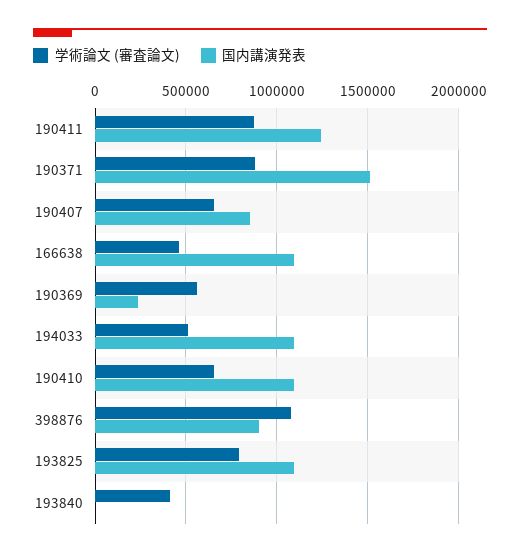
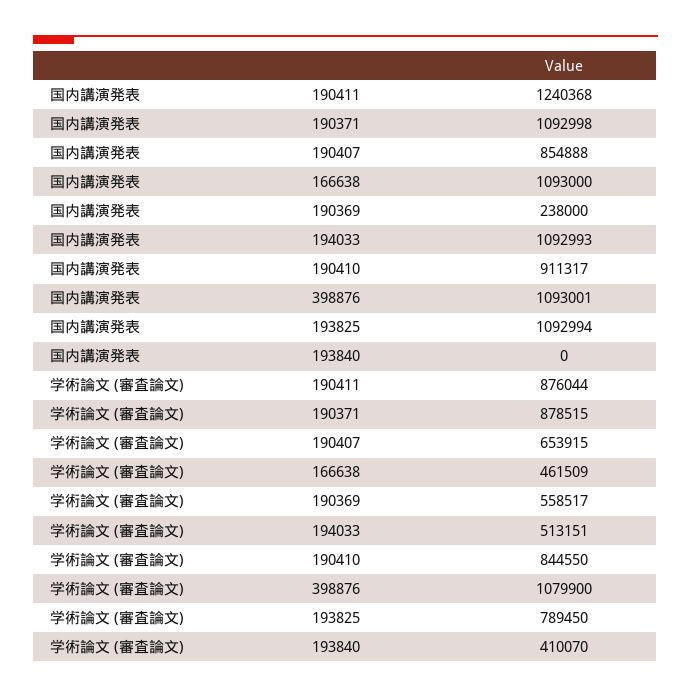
国内講演発表, 190371: 1500000 -> 1092998
学術論文 (審査論文), 190410: 650000 -> 844550
国内講演発表, 190410: 1100000 -> 911317
国内講演発表, 398876: 900000 -> 1093001

